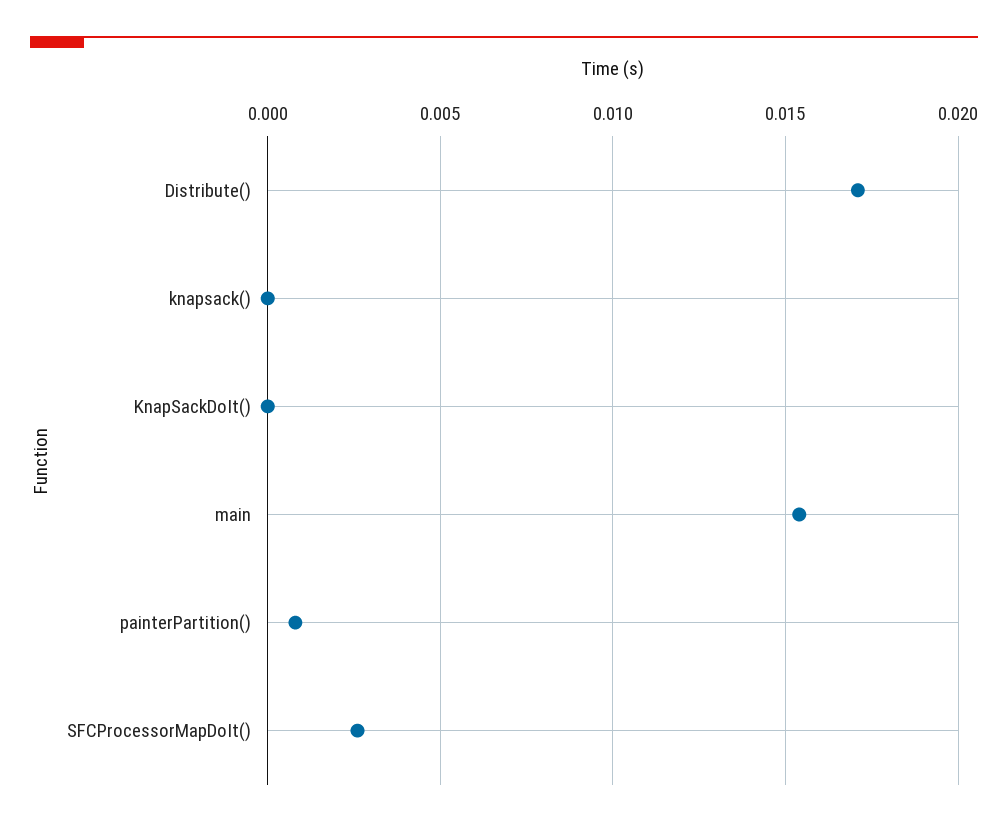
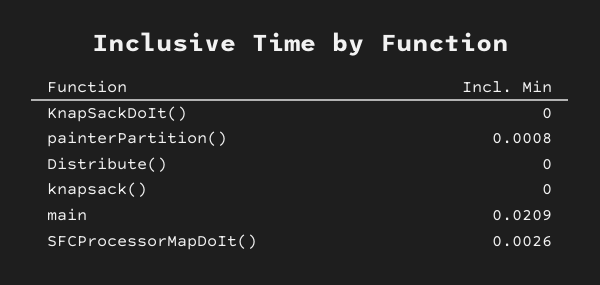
Distribute(): 0.017 -> 0
main: 0.0155 -> 0.0209

